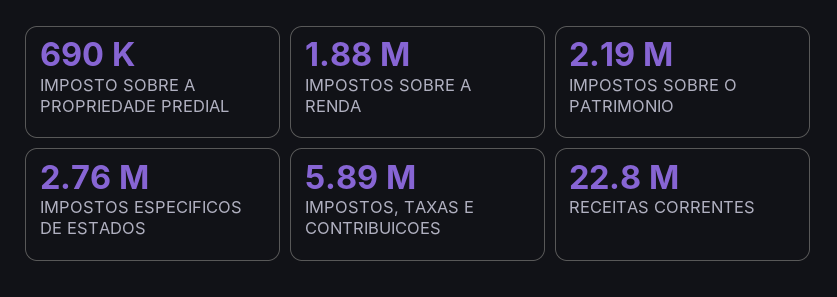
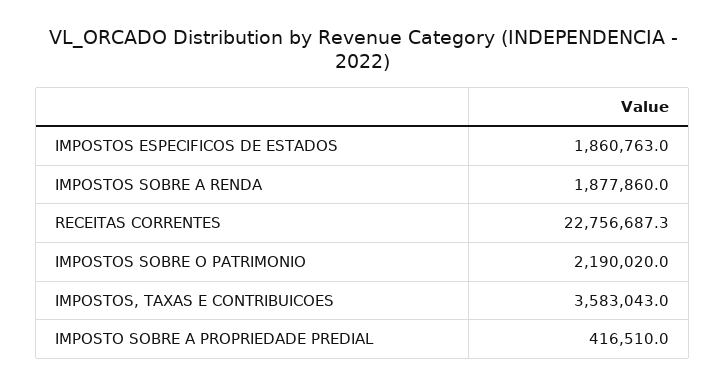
IMPOSTO SOBRE A PROPRIEDADE PREDIAL: 690000 -> 416510
IMPOSTOS ESPECIFICOS DE ESTADOS: 2760000 -> 1860763
IMPOSTOS, TAXAS E CONTRIBUICOES: 5890000 -> 3583043

